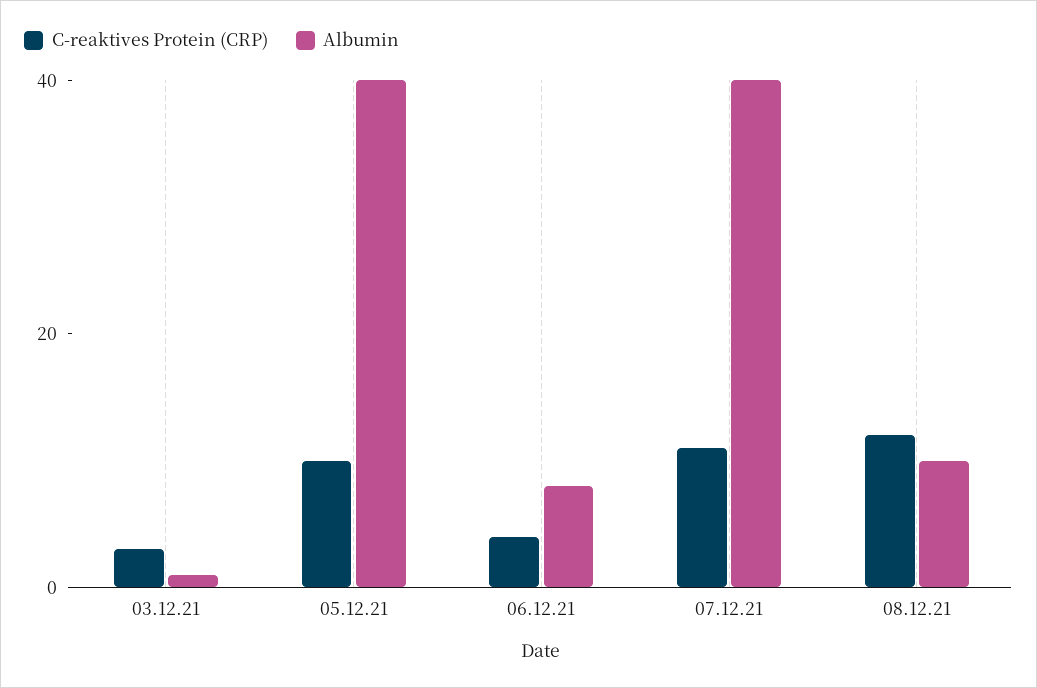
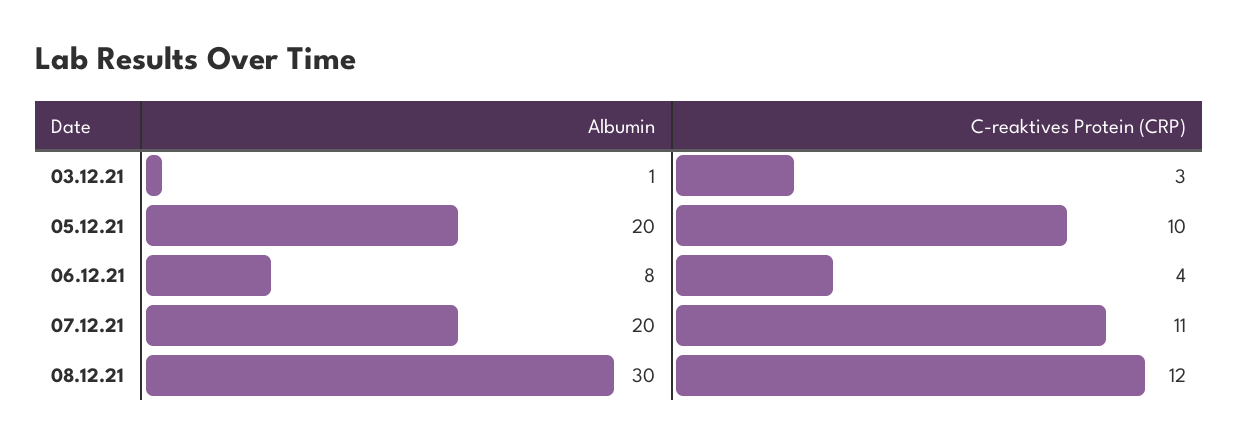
Albumin, 05.12.21: 40 -> 20
Albumin, 07.12.21: 40 -> 20
Albumin, 08.12.21: 10 -> 30

